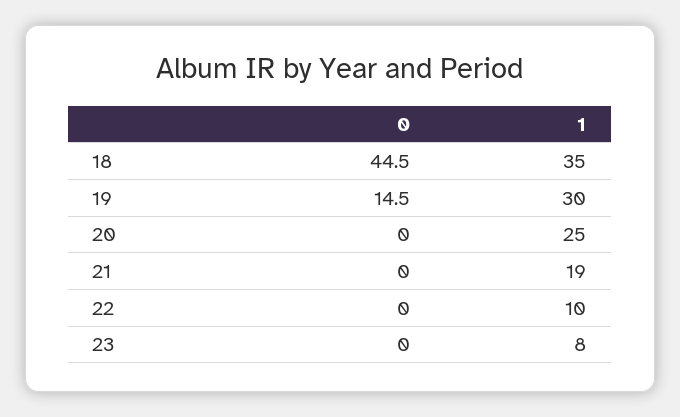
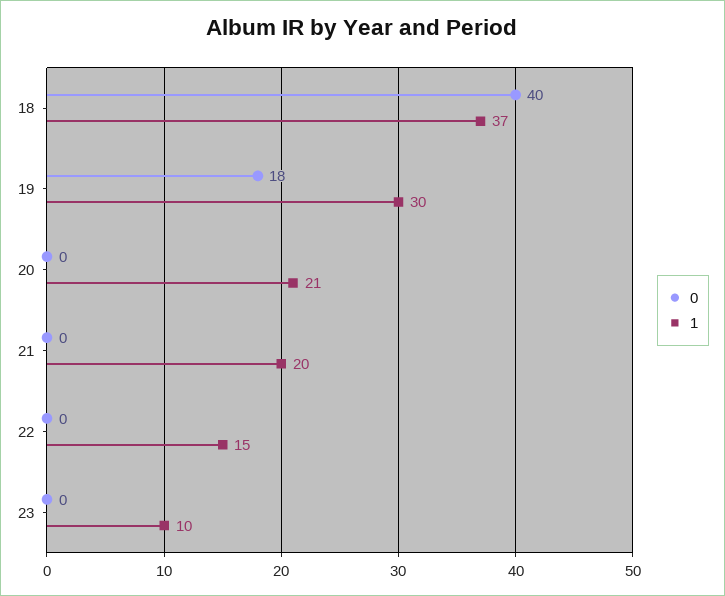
0, 18: 44.5 -> 40
1, 18: 35 -> 37
0, 19: 14.5 -> 18
1, 20: 25 -> 21
1, 21: 19 -> 20
1, 22: 10 -> 15
1, 23: 8 -> 10

